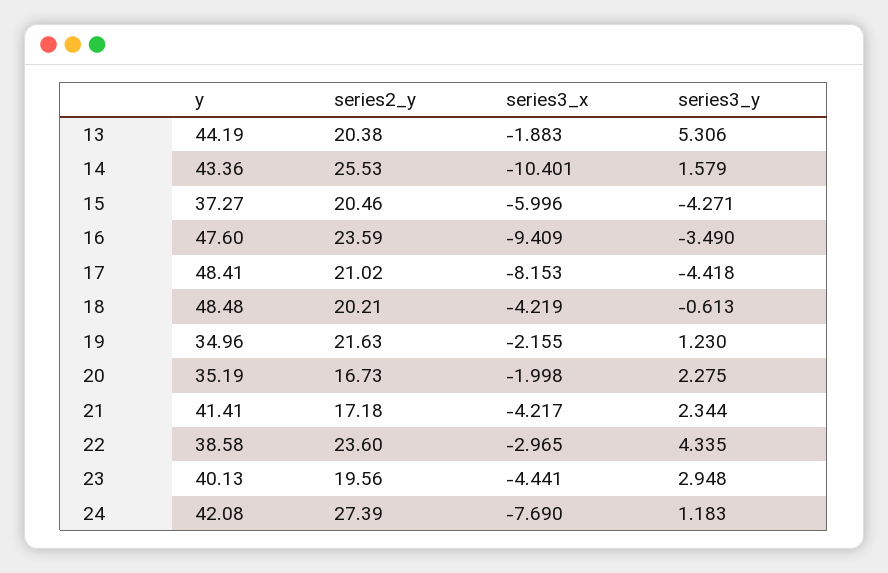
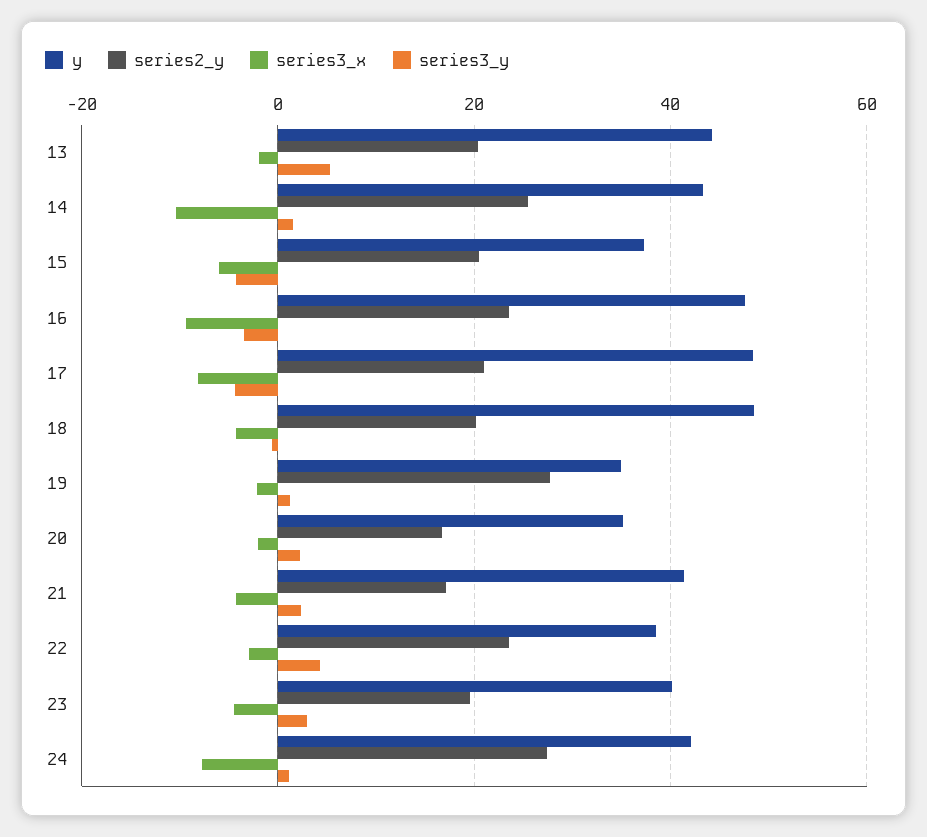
series2_y, 19: 21.63 -> 28

